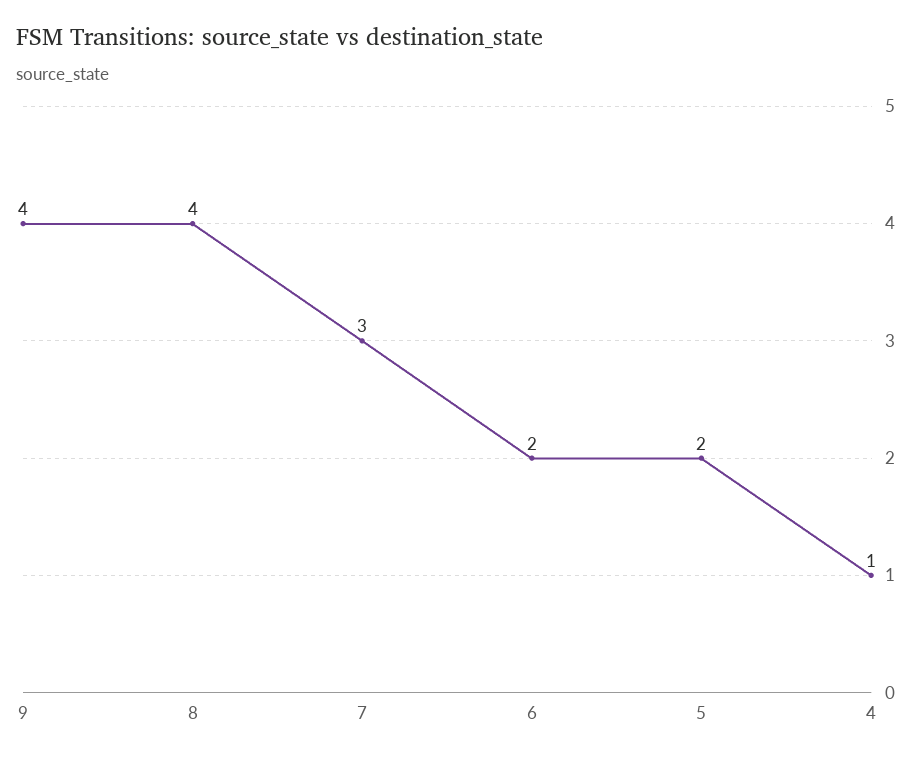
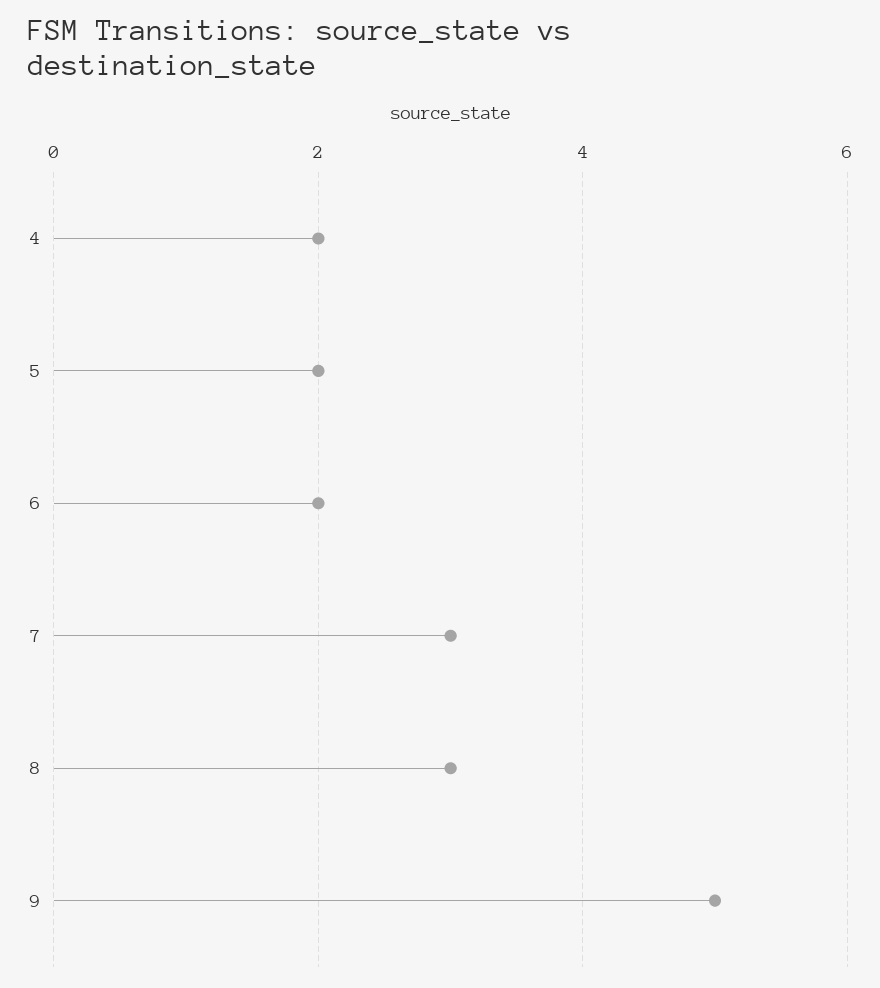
9: 4 -> 5
8: 4 -> 3
4: 1 -> 2

